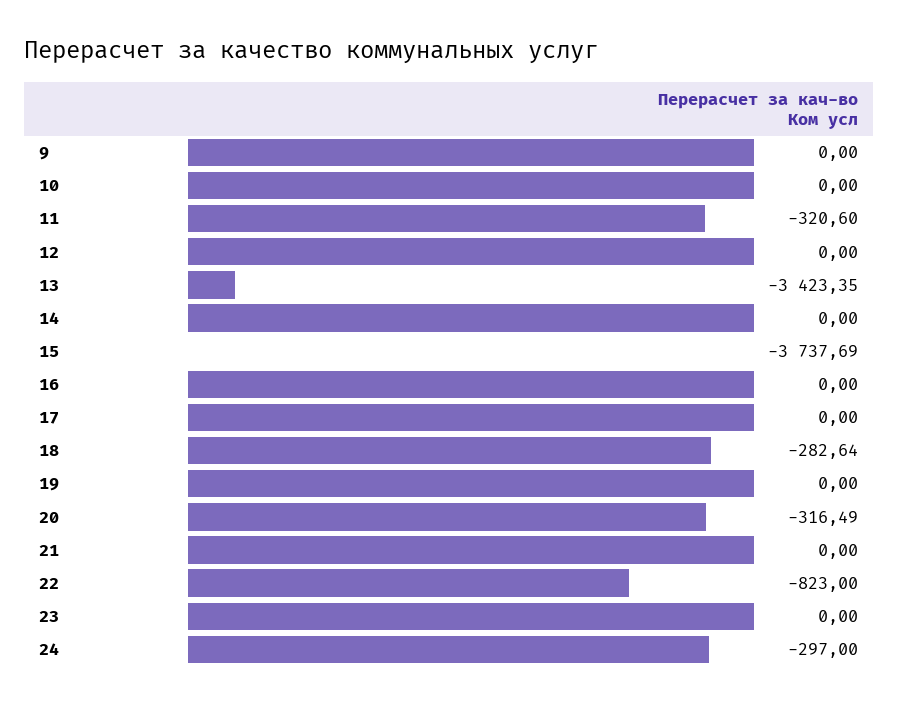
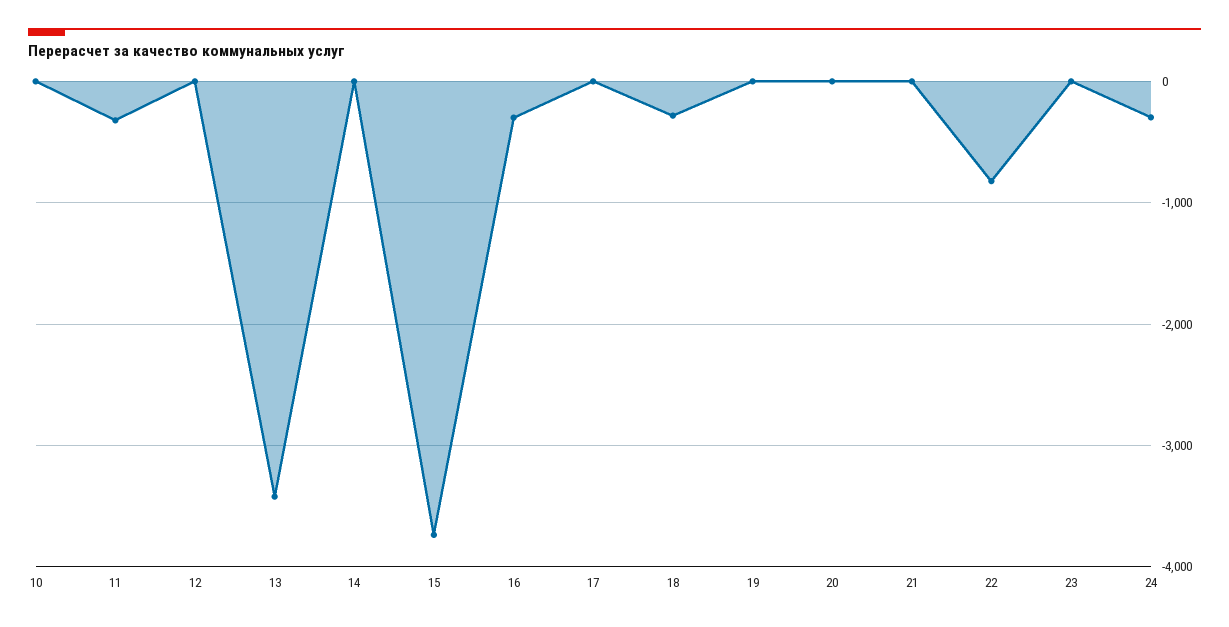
9: 0 -> none
16: 0 -> -300
20: -316.49 -> 0

